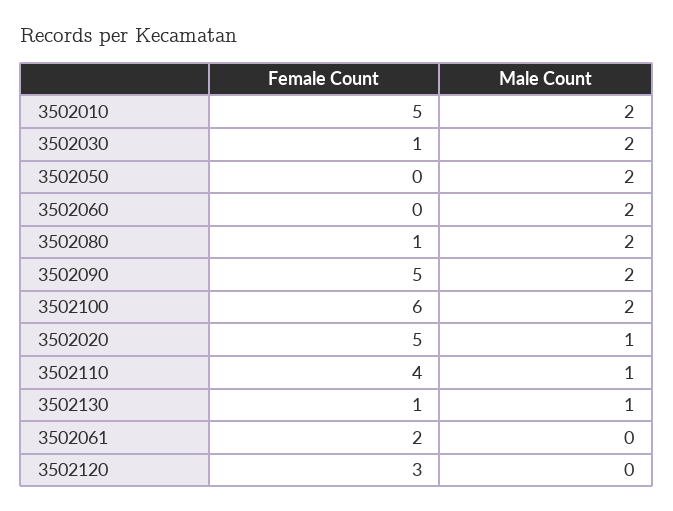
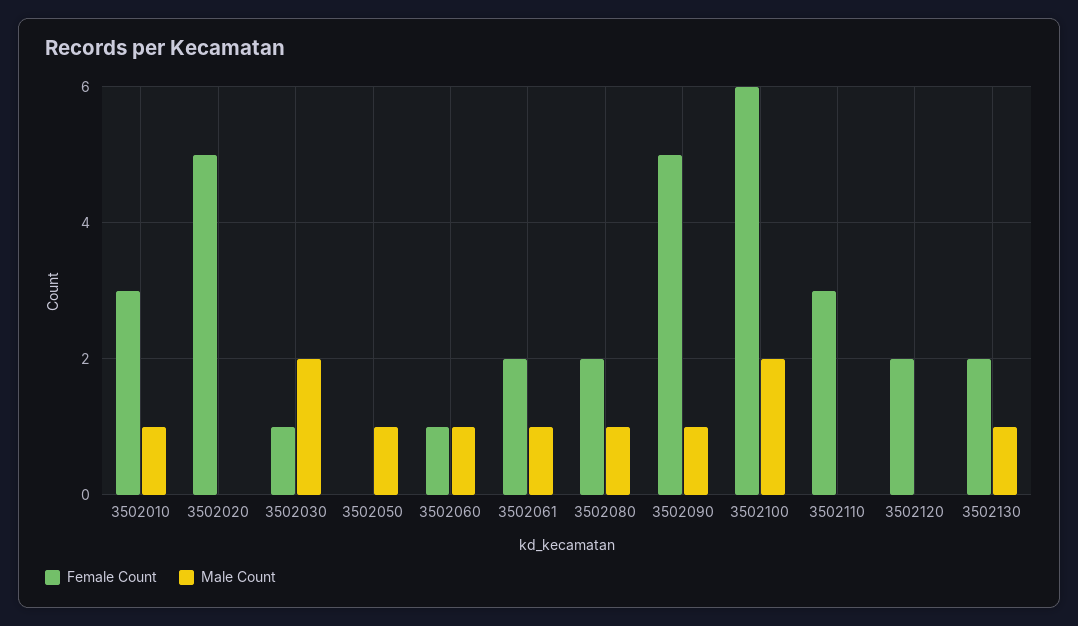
Female Count, 3502010: 5 -> 3
Male Count, 3502010: 2 -> 1
Male Count, 3502050: 2 -> 1
Female Count, 3502060: 0 -> 1
Male Count, 3502060: 2 -> 1
Female Count, 3502080: 1 -> 2
Male Count, 3502080: 2 -> 1
Male Count, 3502090: 2 -> 1
Male Count, 3502020: 1 -> 0
Female Count, 3502110: 4 -> 3
Male Count, 3502110: 1 -> 0
Female Count, 3502130: 1 -> 2
Male Count, 3502061: 0 -> 1
Female Count, 3502120: 3 -> 2

